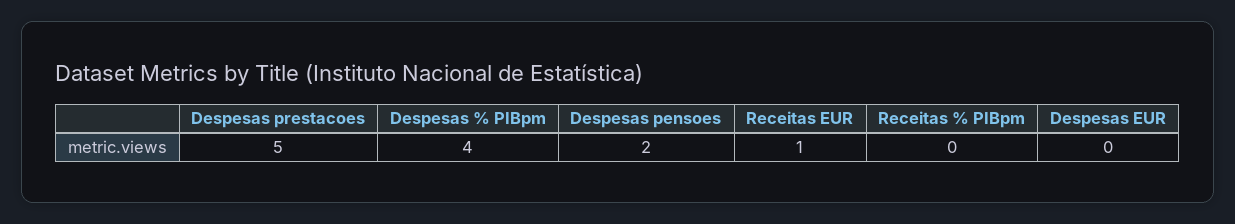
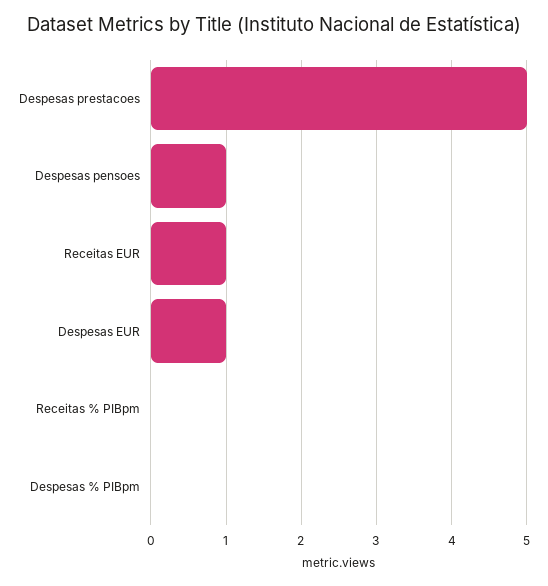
Despesas % PIBpm: 4 -> 0
Despesas pensoes: 2 -> 1
Despesas EUR: 0 -> 1

